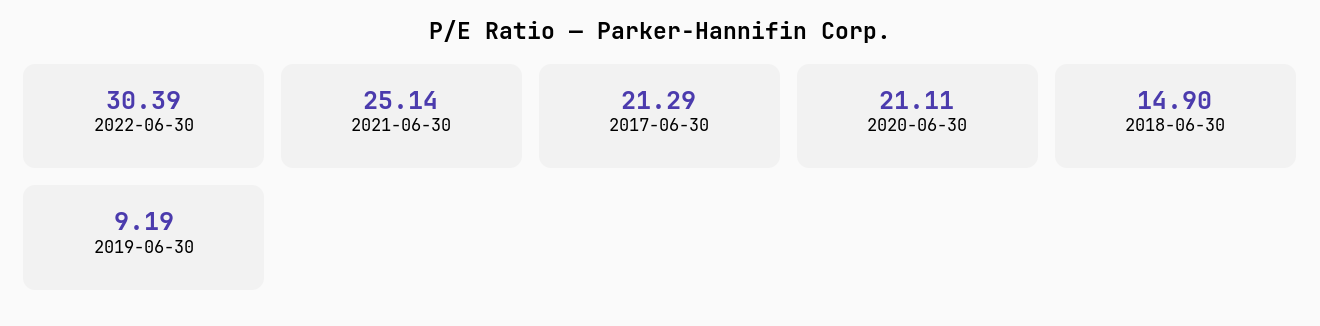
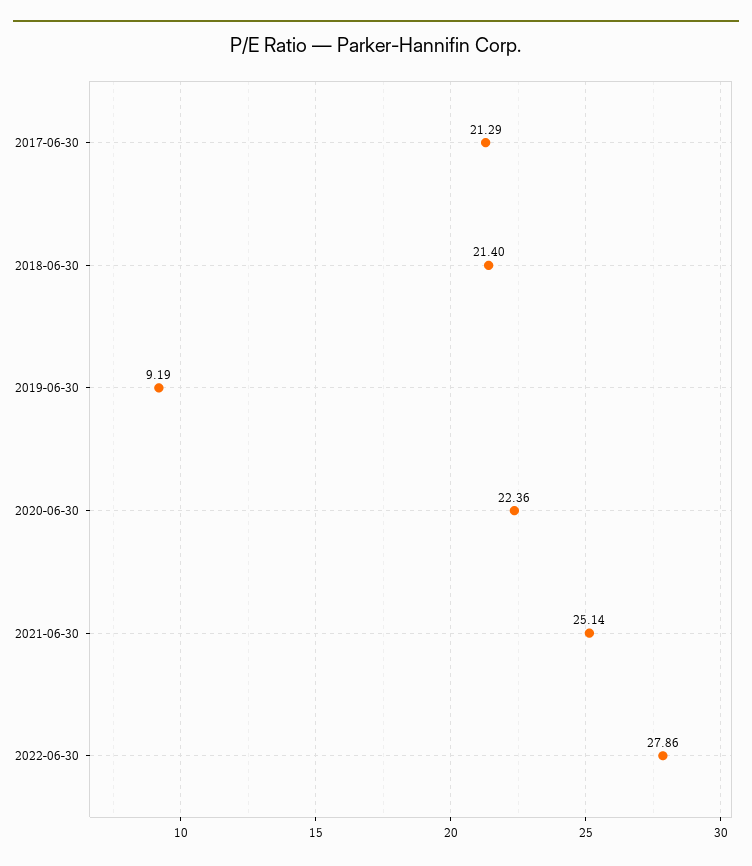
2022-06-30: 30.39 -> 27.86
2020-06-30: 21.11 -> 22.36
2018-06-30: 14.9 -> 21.4

